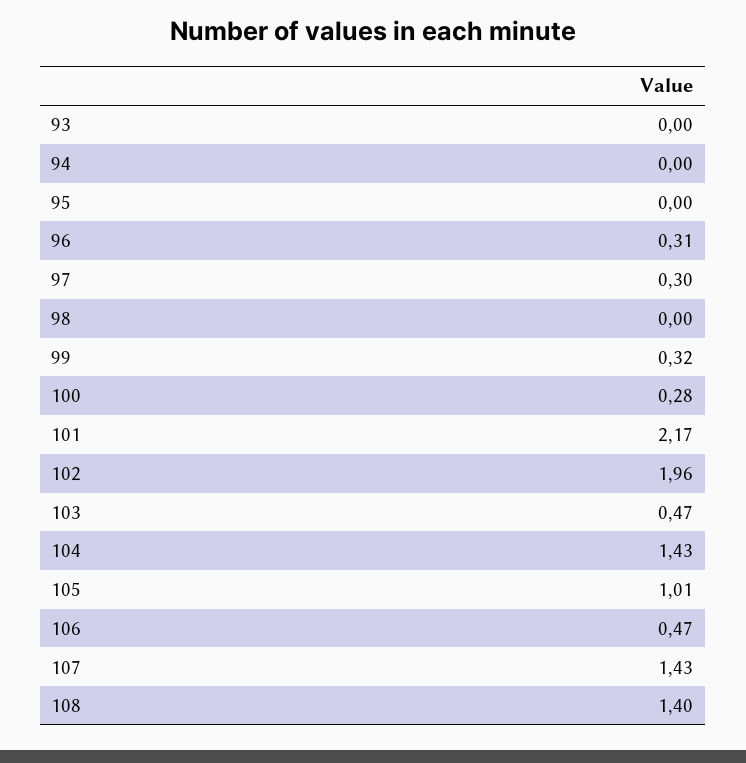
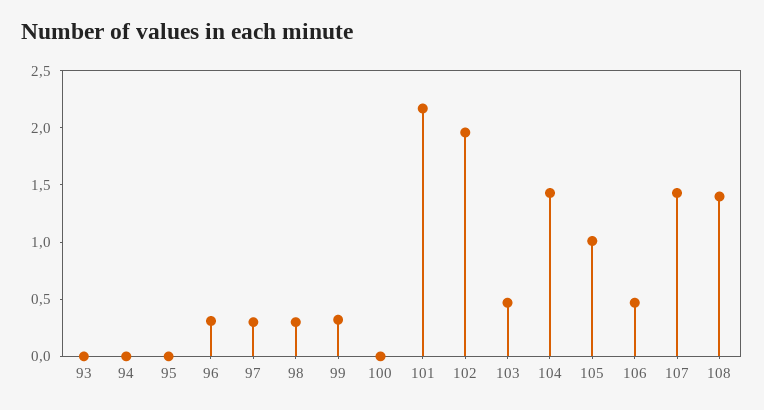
98: 0 -> 0.3
100: 0.28 -> 0

